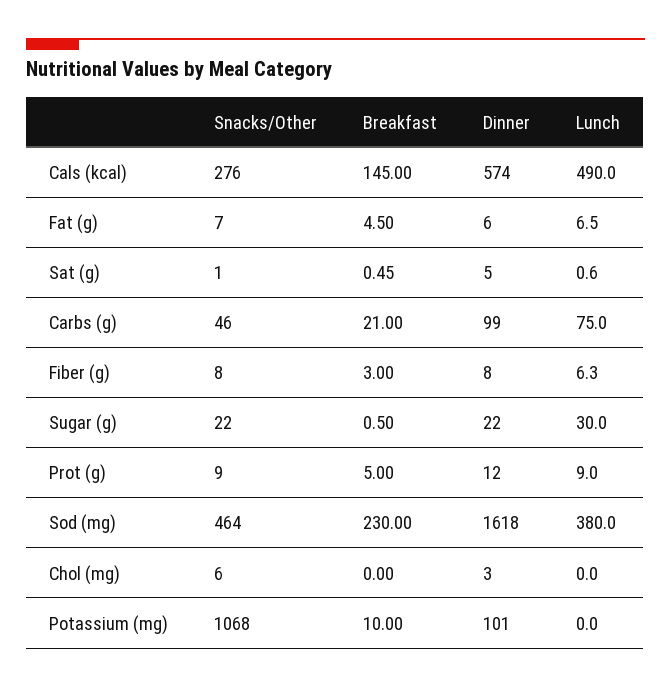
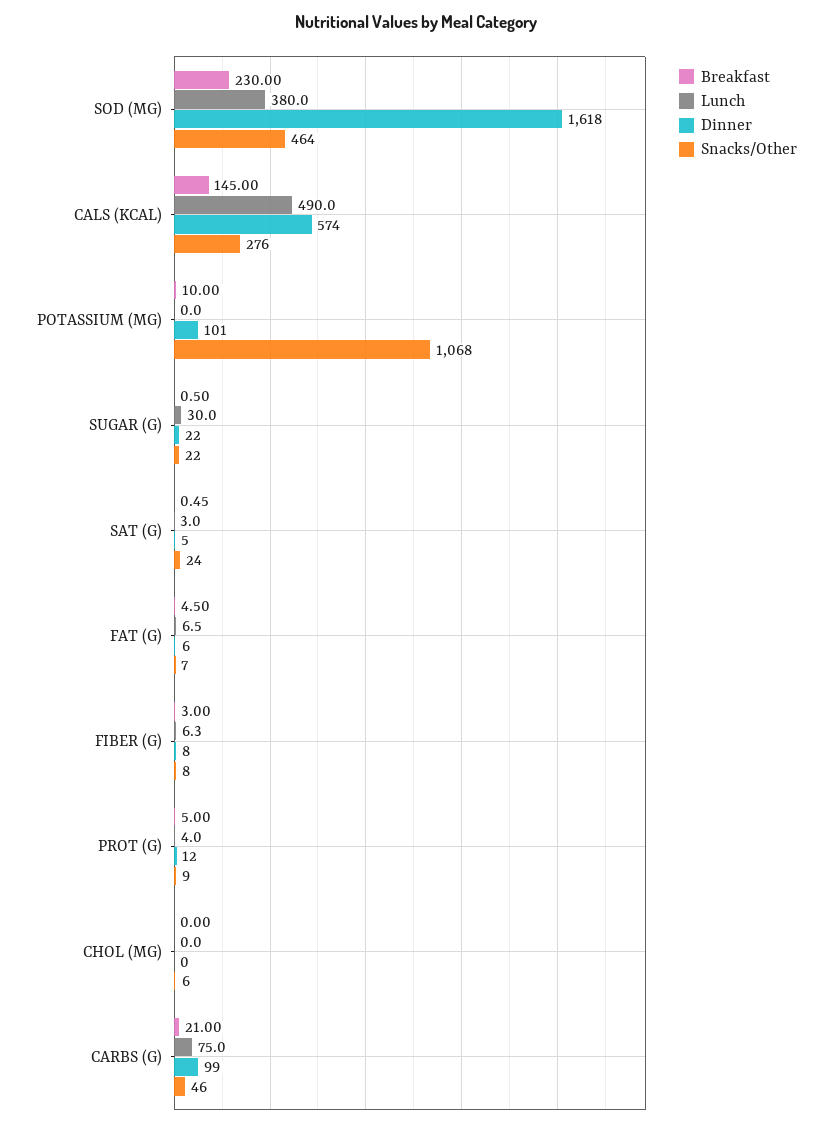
Snacks/Other, Sat (g): 1 -> 24
Lunch, Sat (g): 0.6 -> 3
Lunch, Prot (g): 9 -> 4
Dinner, Chol (mg): 3 -> 0

